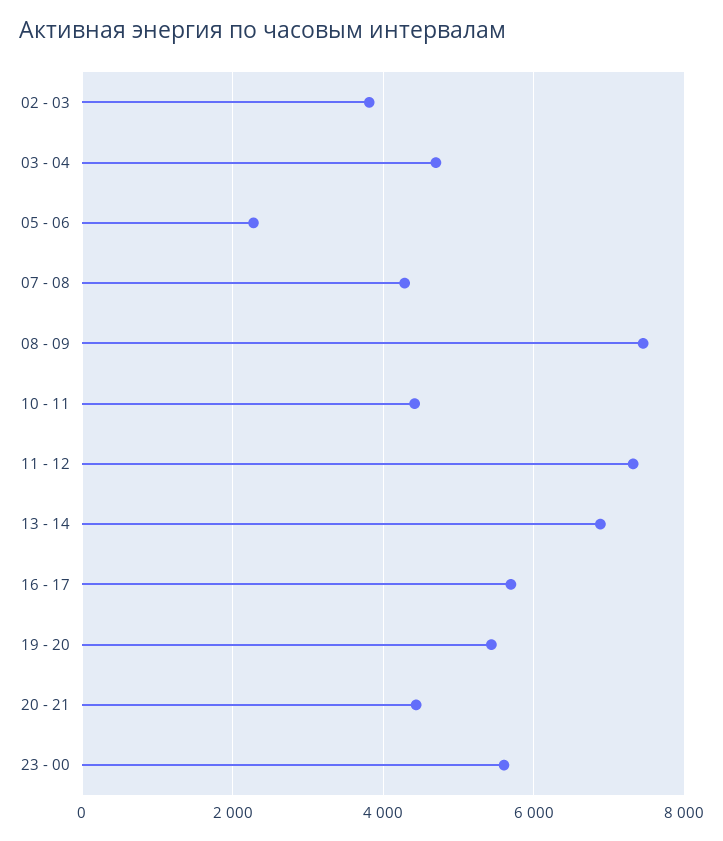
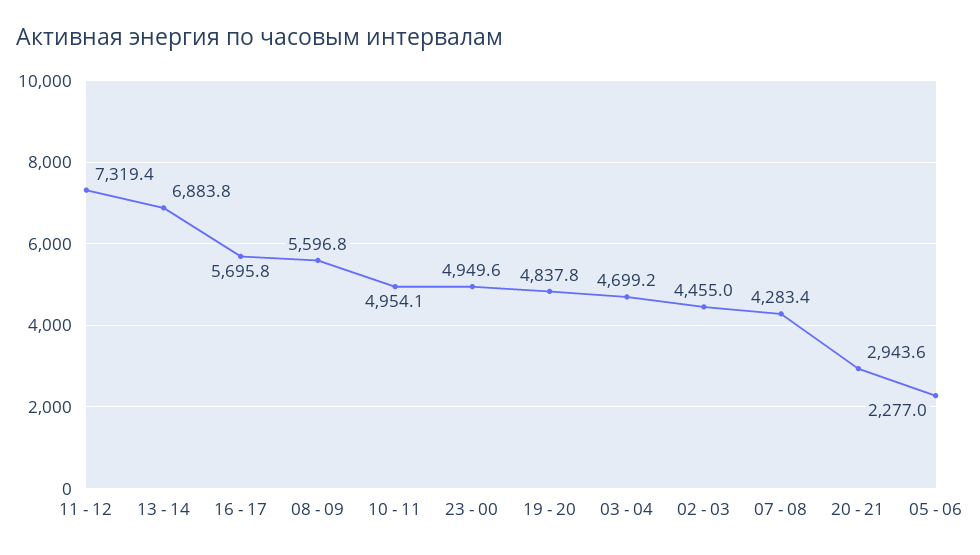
02 - 03: 3800 -> 4455
08 - 09: 7400 -> 5596.8
10 - 11: 4400 -> 4954.1
19 - 20: 5400 -> 4837.8
20 - 21: 4400 -> 2943.6
23 - 00: 5600 -> 4949.6

